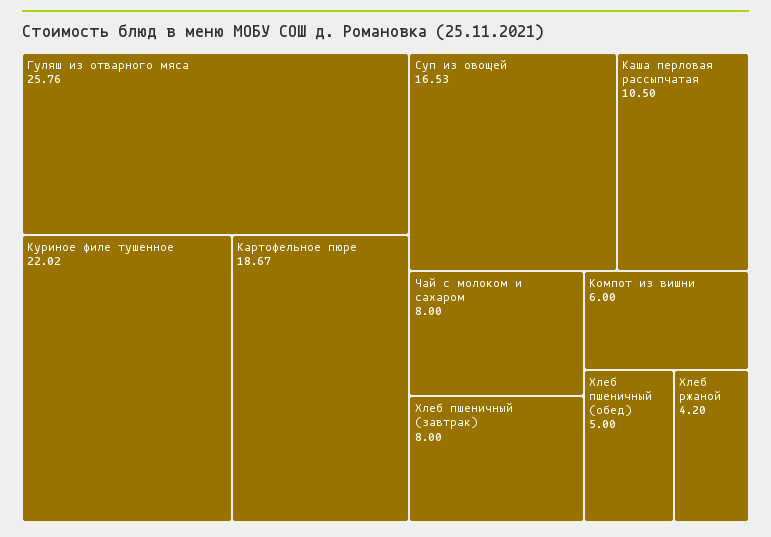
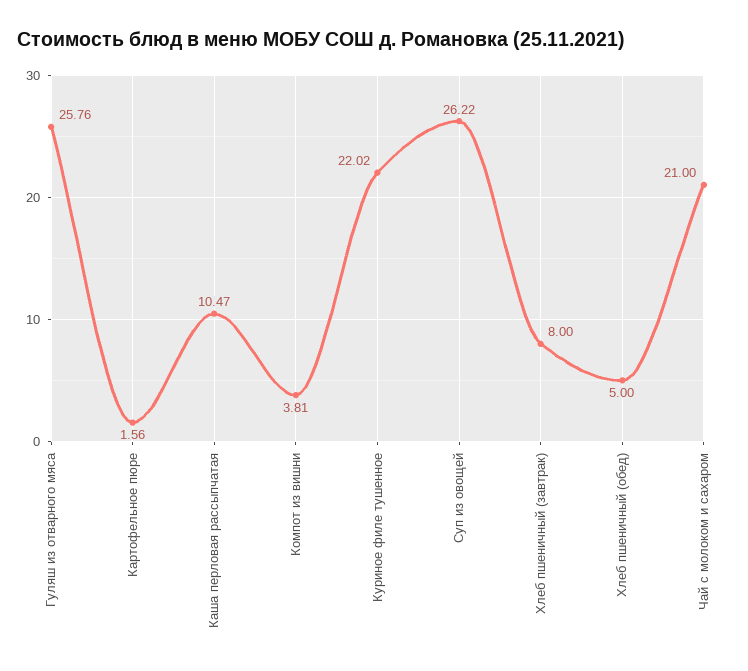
Картофельное пюре: 18.67 -> 1.56
Суп из овощей: 16.53 -> 26.22
Каша перловая рассыпчатая: 10.5 -> 10.47
Чай с молоком и сахаром: 8 -> 21
Компот из вишни: 6 -> 3.81
Хлеб ржаной: 4.2 -> none

